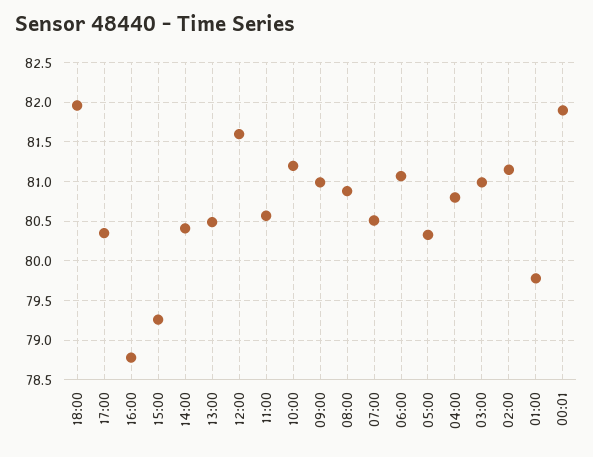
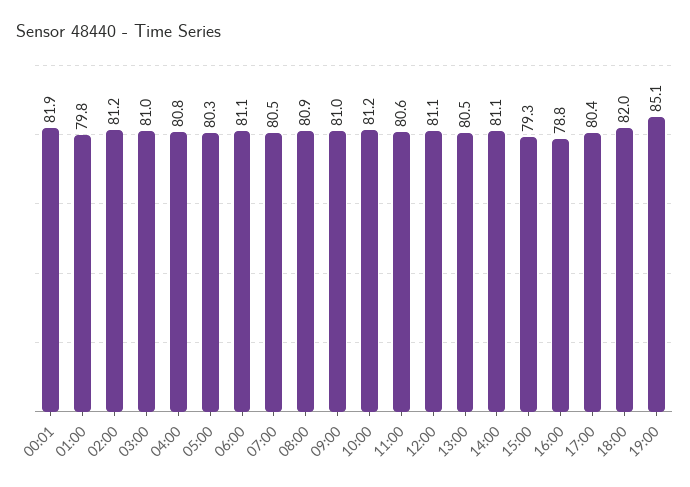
14:00: 80.4 -> 81.1
12:00: 81.6 -> 81.1
19:00: none -> 85.1

